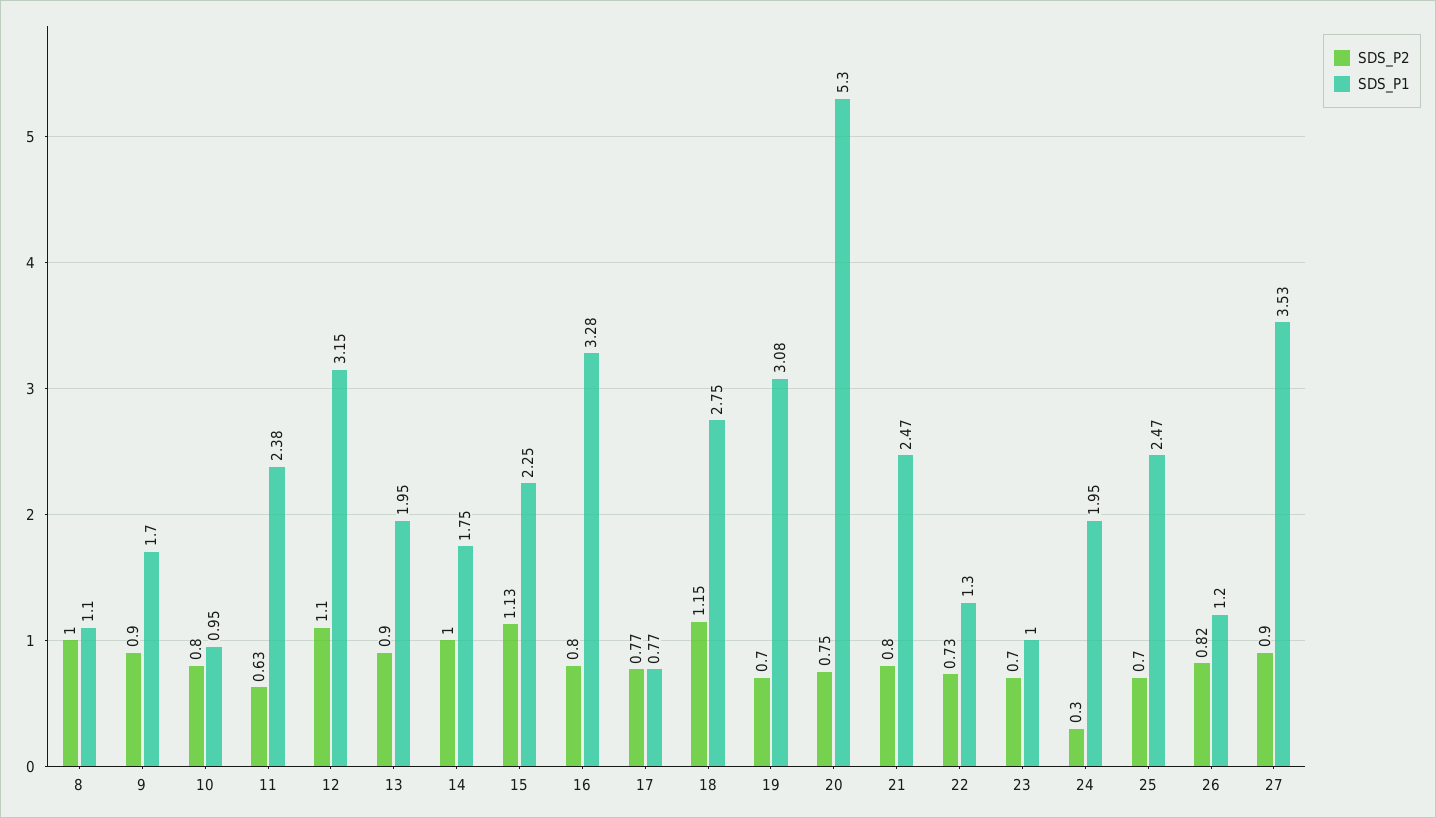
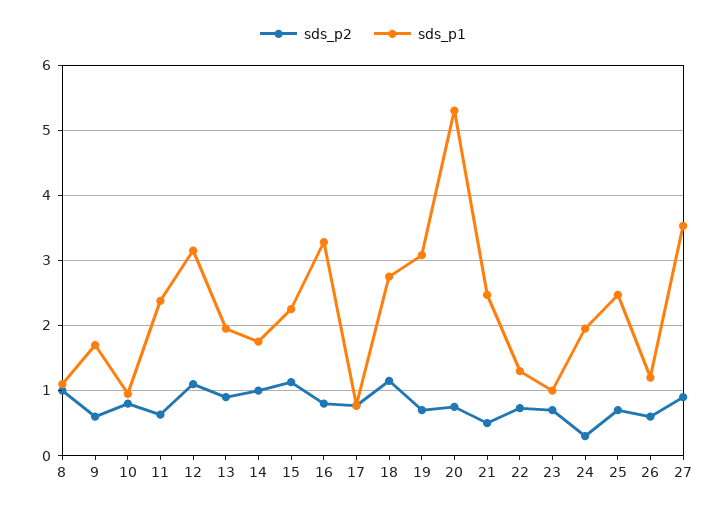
SDS_P2, 9: 0.9 -> 0.6
SDS_P2, 21: 0.8 -> 0.5
SDS_P2, 26: 0.82 -> 0.6

